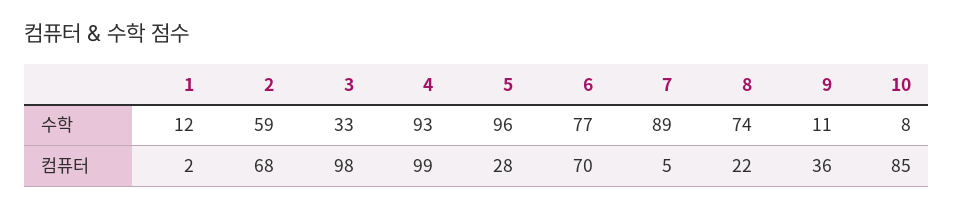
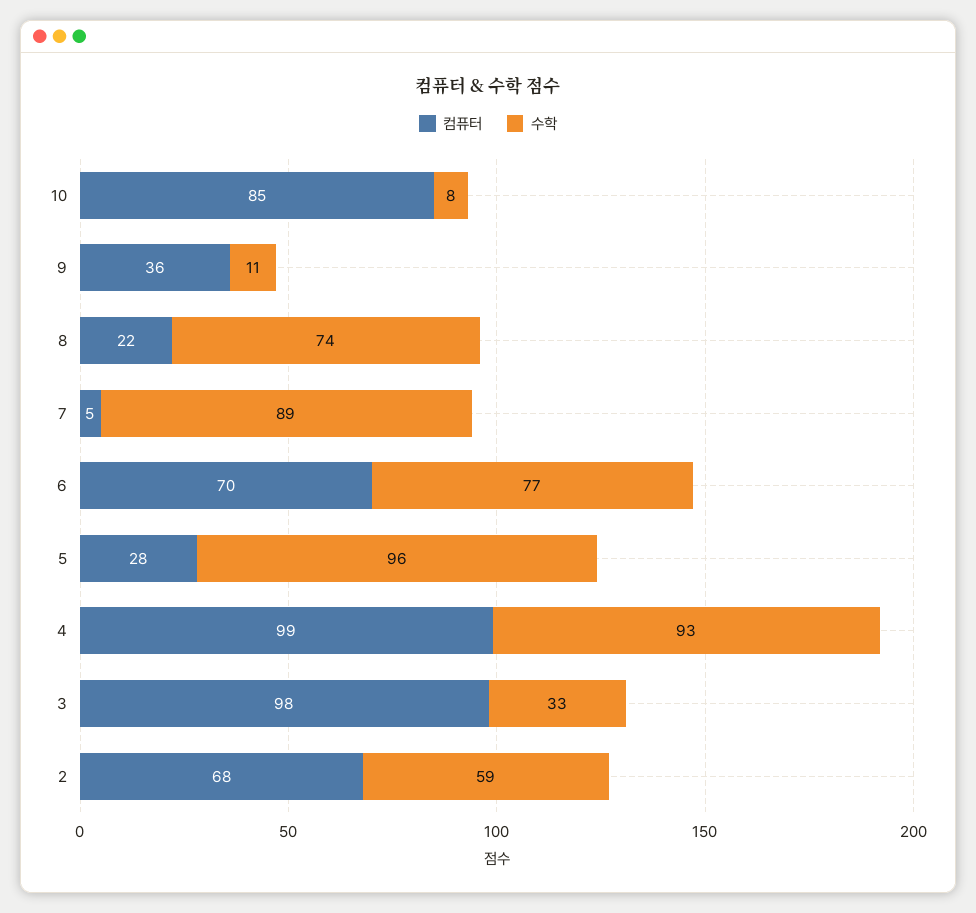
수학, 1: 12 -> none
컴퓨터, 1: 2 -> none

